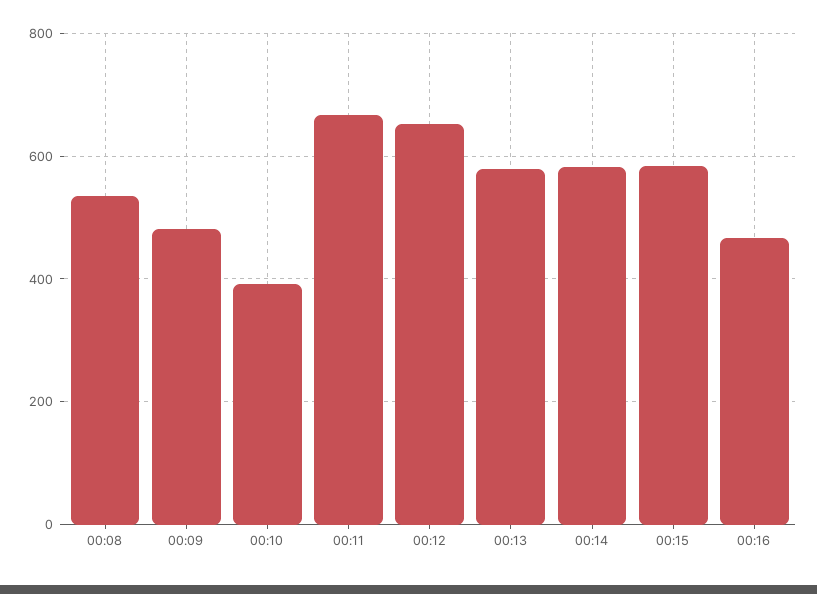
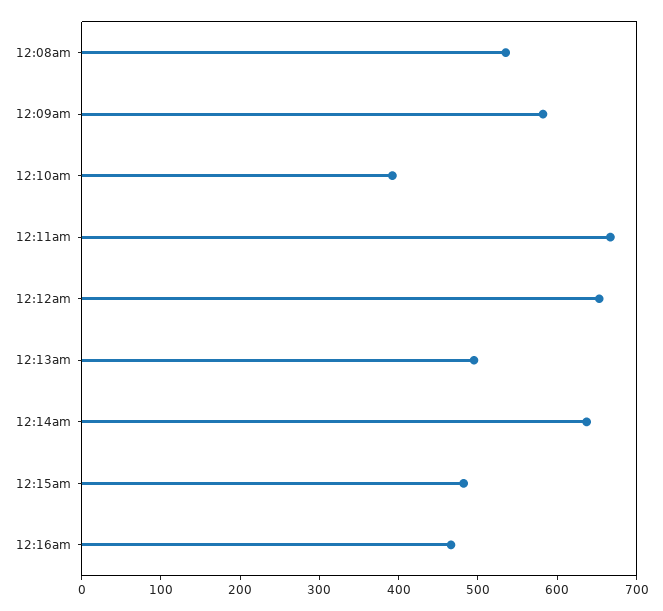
00:09: 480 -> 580
00:13: 580 -> 500
00:14: 580 -> 640
00:15: 580 -> 480

